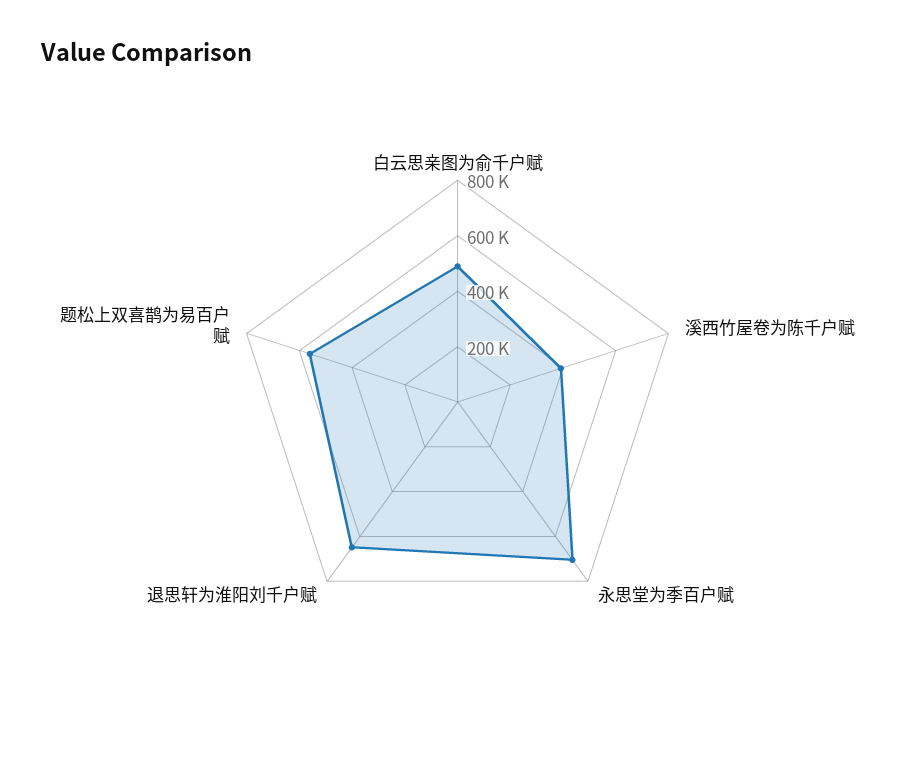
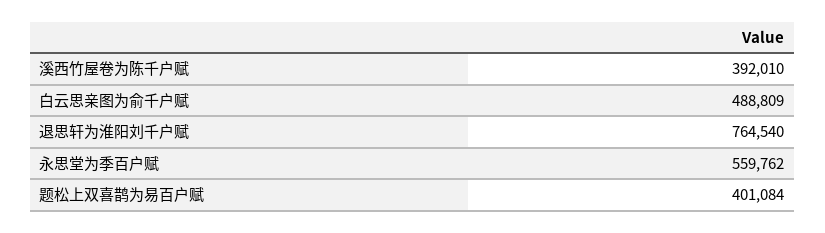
永思堂为季百户赋: 700000 -> 559762
退思轩为淮阳刘千户赋: 650000 -> 764540
题松上双喜鹊为易百户赋: 550000 -> 401084

